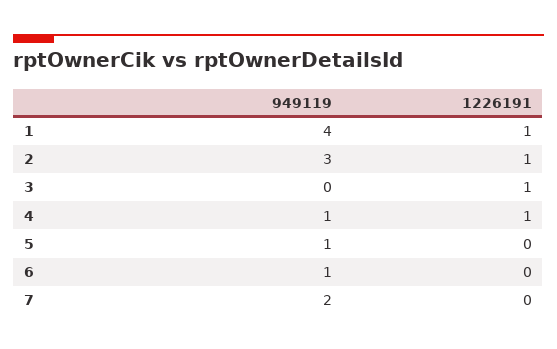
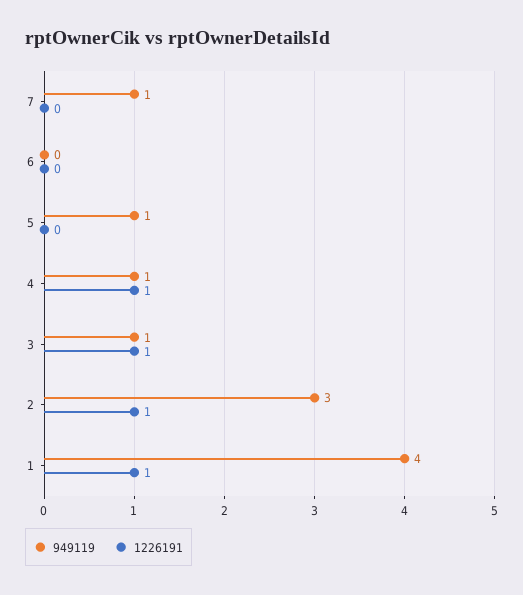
949119, 3: 0 -> 1
949119, 6: 1 -> 0
949119, 7: 2 -> 1

